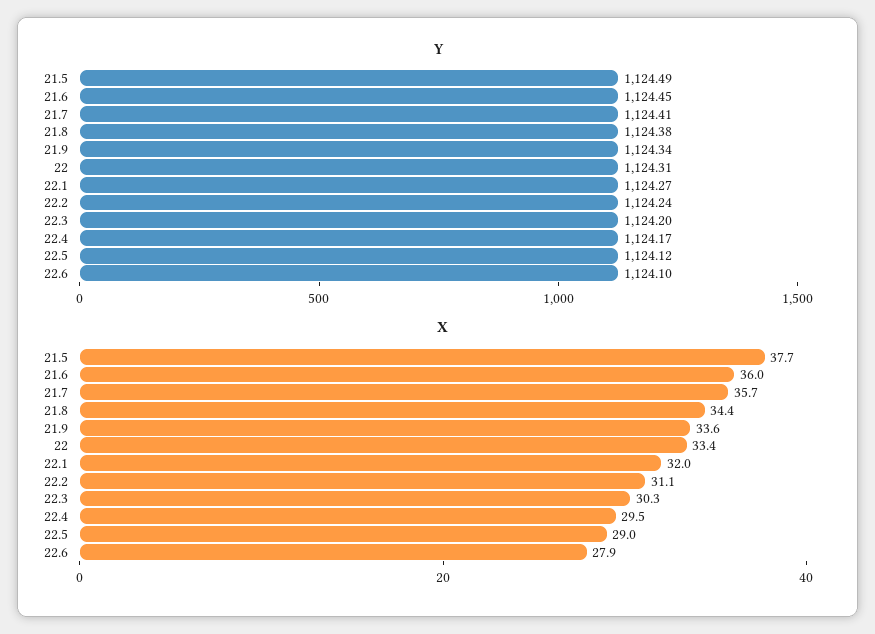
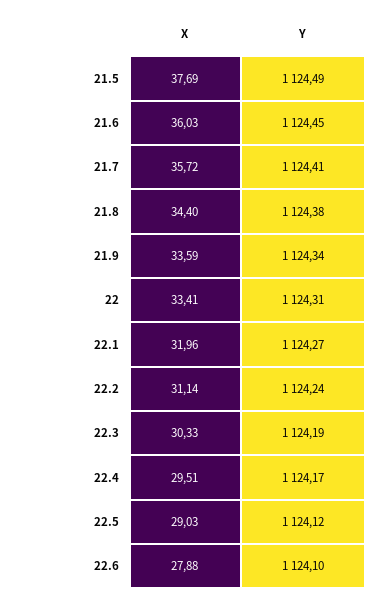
Y, 22.3: 1124.2 -> 1124.19

